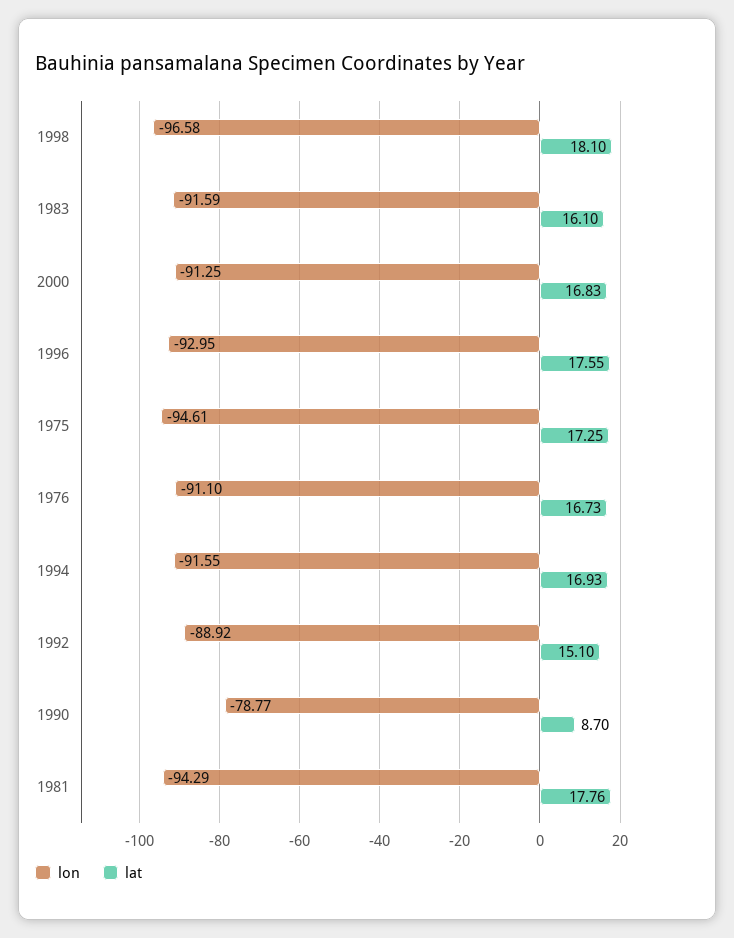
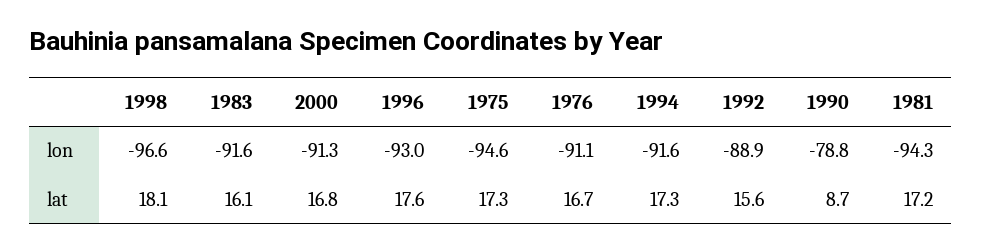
lat, 1994: 16.93 -> 17.3
lat, 1992: 15.1 -> 15.6
lat, 1981: 17.76 -> 17.2

